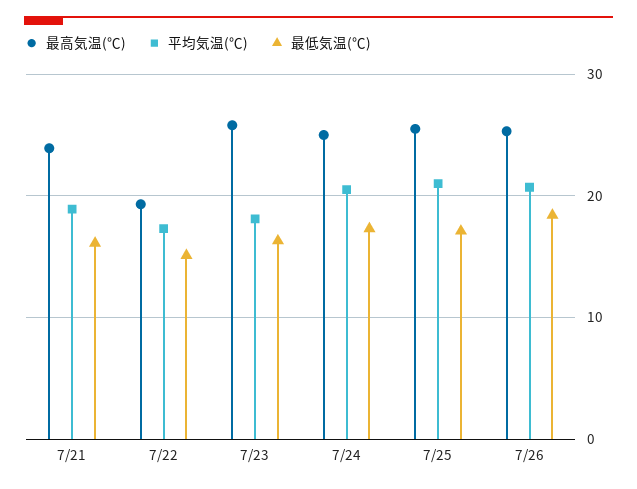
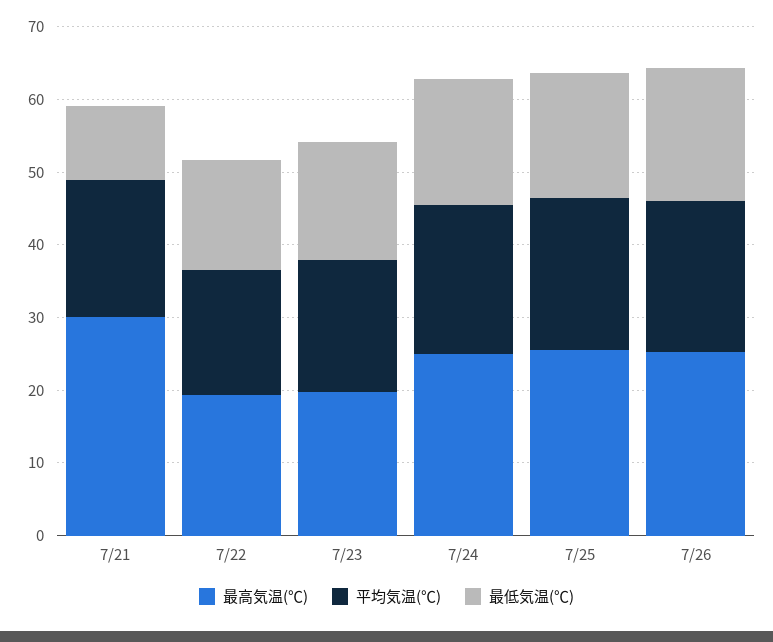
最高気温(℃), 7/21: 24 -> 30
最低気温(℃), 7/21: 16 -> 10
最高気温(℃), 7/23: 26 -> 20

